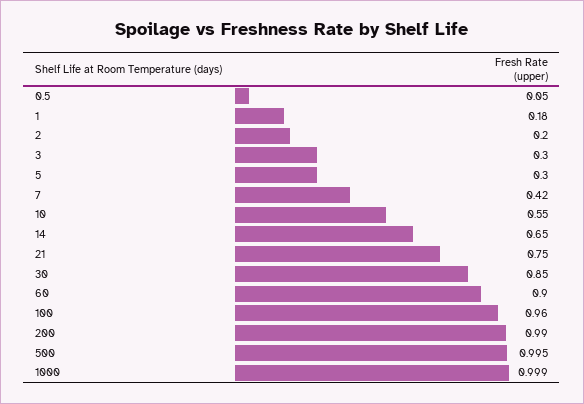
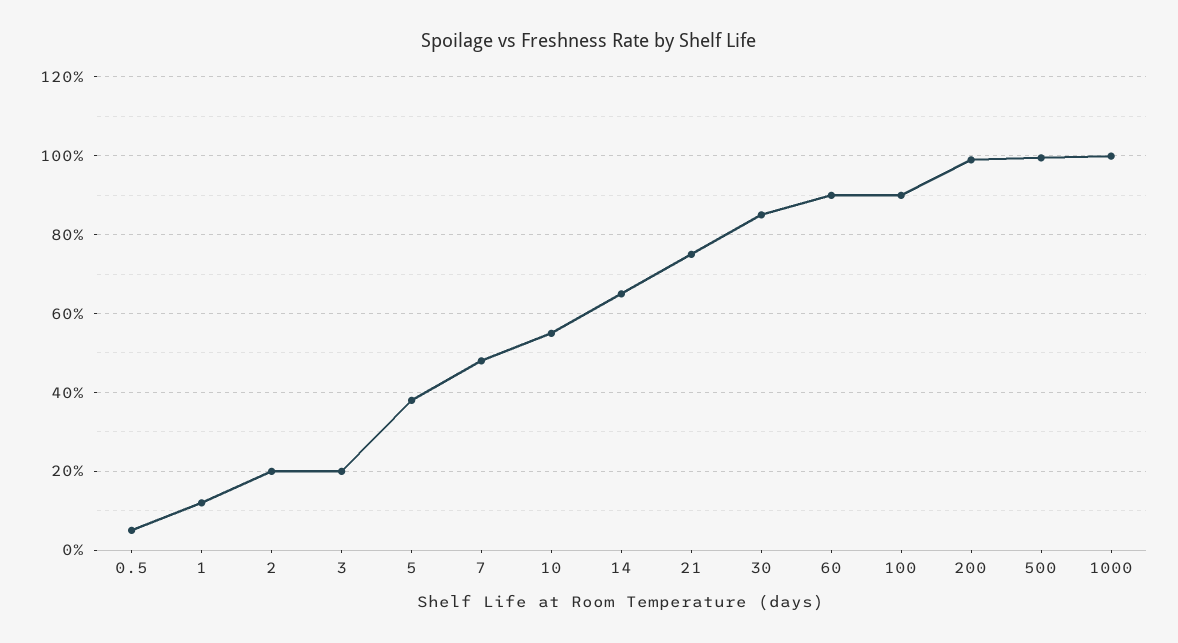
1: 0.18 -> 0.12
3: 0.3 -> 0.2
5: 0.3 -> 0.38
7: 0.42 -> 0.48
100: 0.96 -> 0.9

